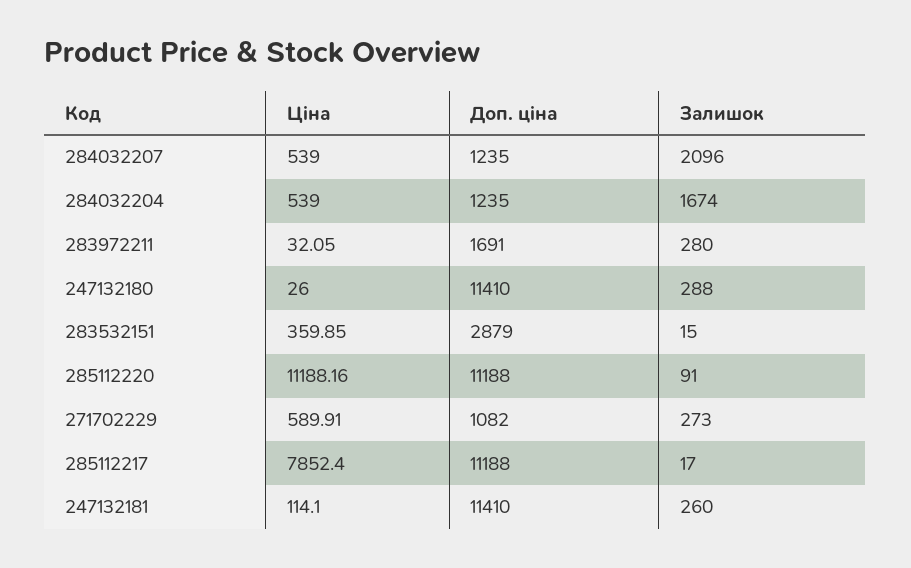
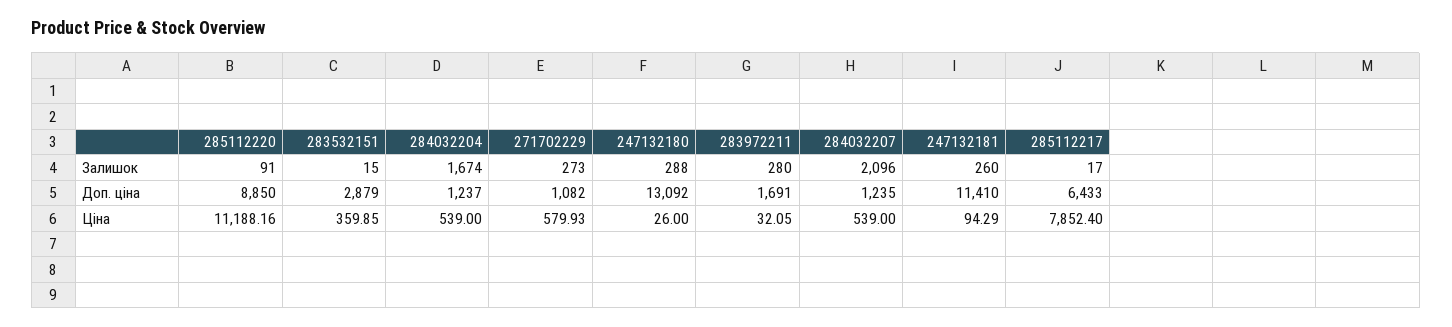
Доп. ціна, 284032204: 1235 -> 1237
Доп. ціна, 247132180: 11410 -> 13092
Доп. ціна, 285112220: 11188 -> 8850
Ціна, 271702229: 589.91 -> 579.93
Доп. ціна, 285112217: 11188 -> 6433
Ціна, 247132181: 114.1 -> 94.29

